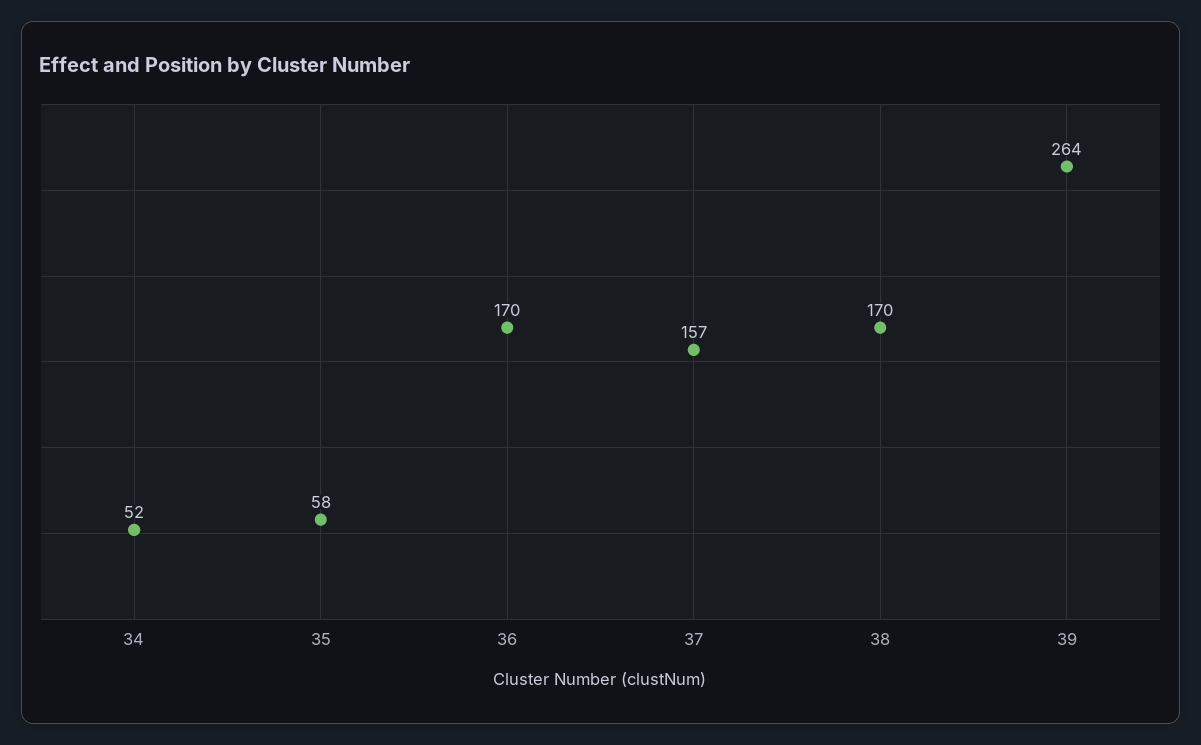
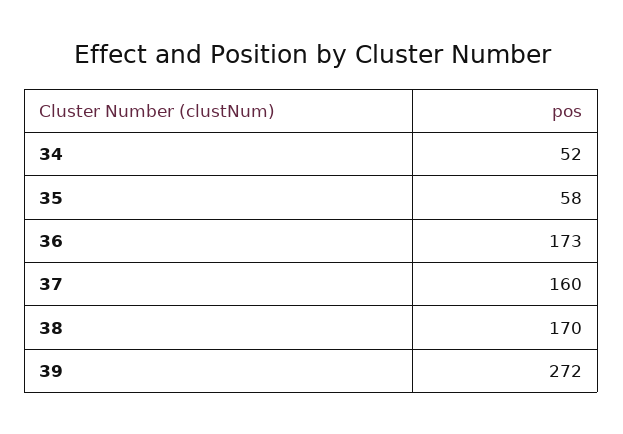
36: 170 -> 173
37: 157 -> 160
39: 264 -> 272

